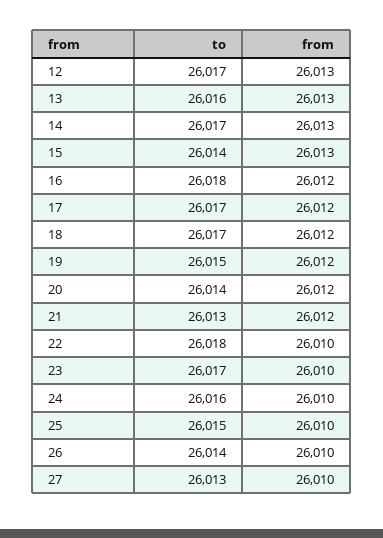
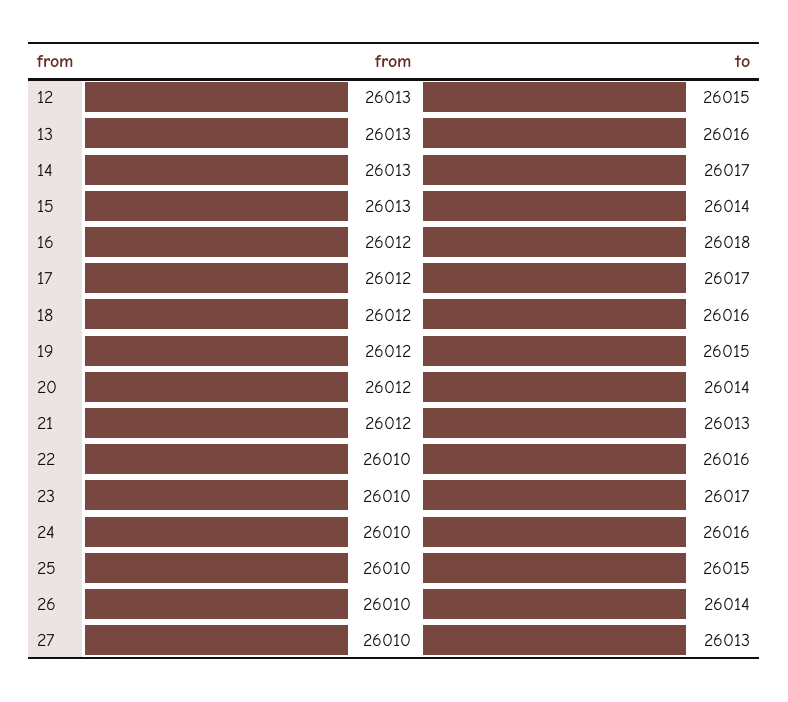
to, 12: 26017 -> 26015
to, 18: 26017 -> 26016
to, 22: 26018 -> 26016

